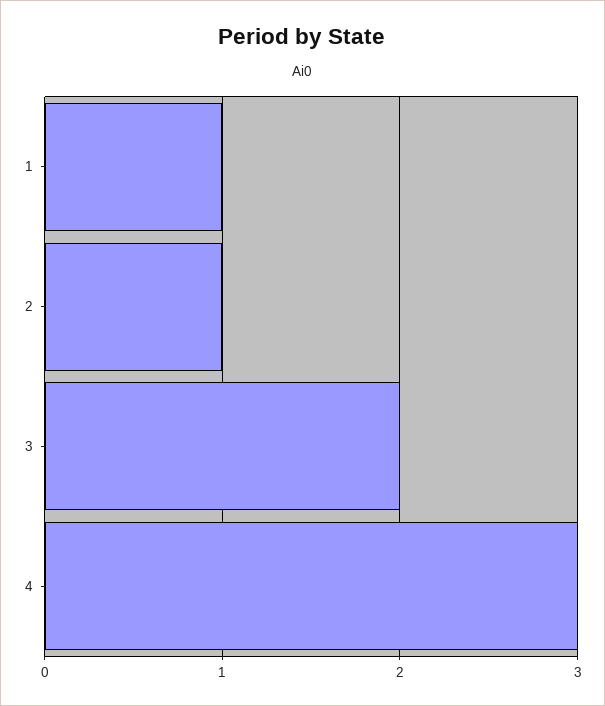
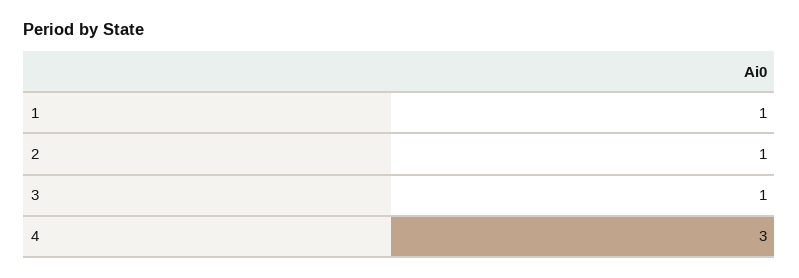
3: 2 -> 1

